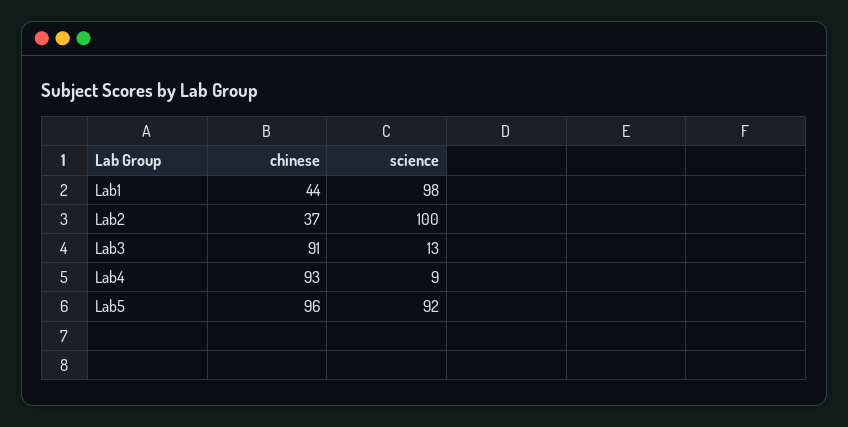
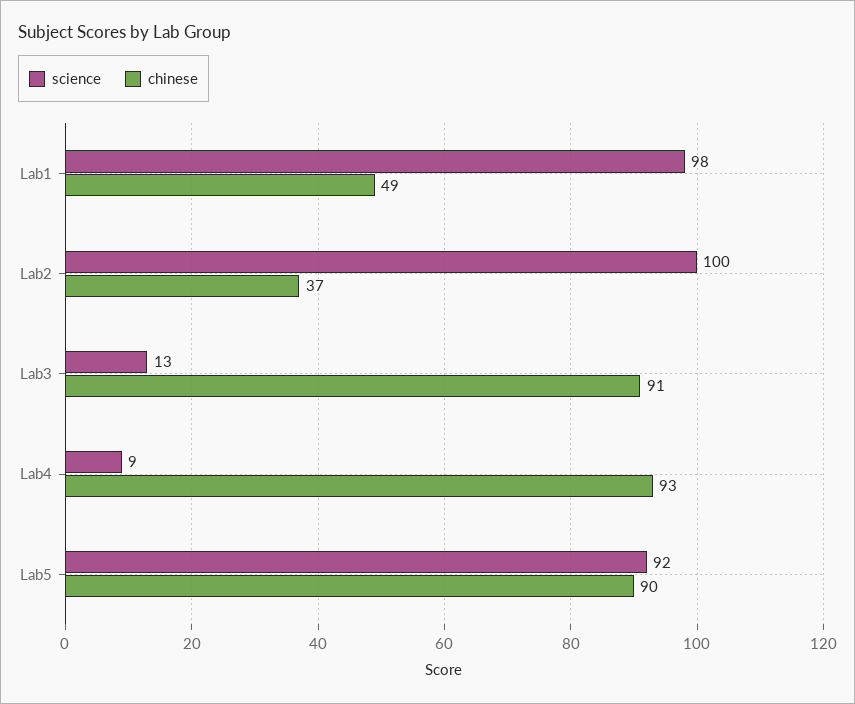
chinese, Lab1: 44 -> 49
chinese, Lab5: 96 -> 90

